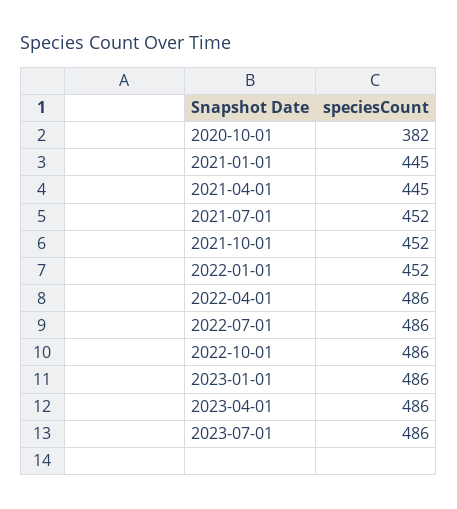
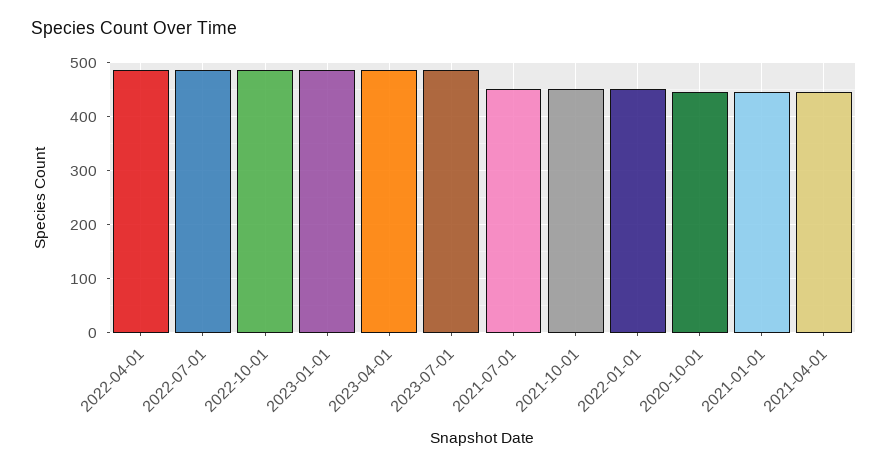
2020-10-01: 382 -> 440

